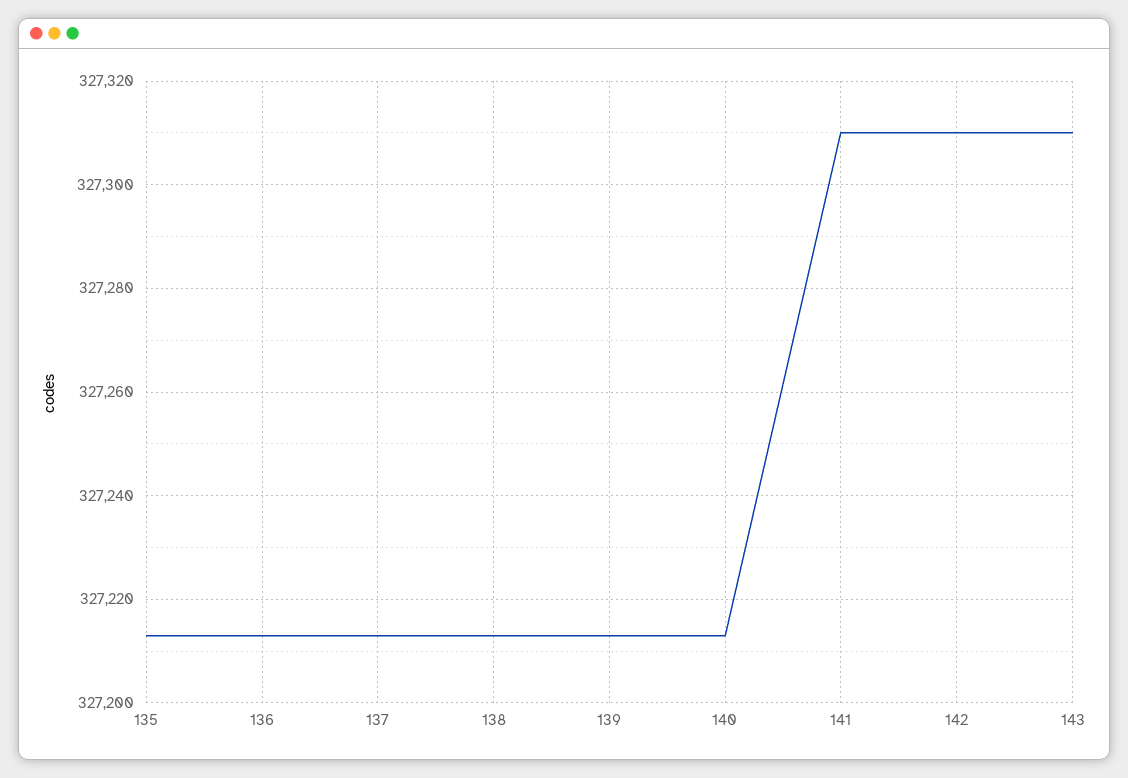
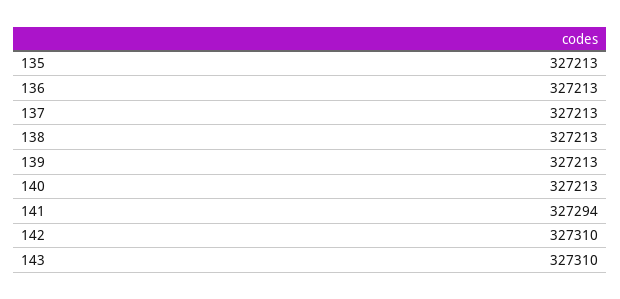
141: 327310 -> 327294

